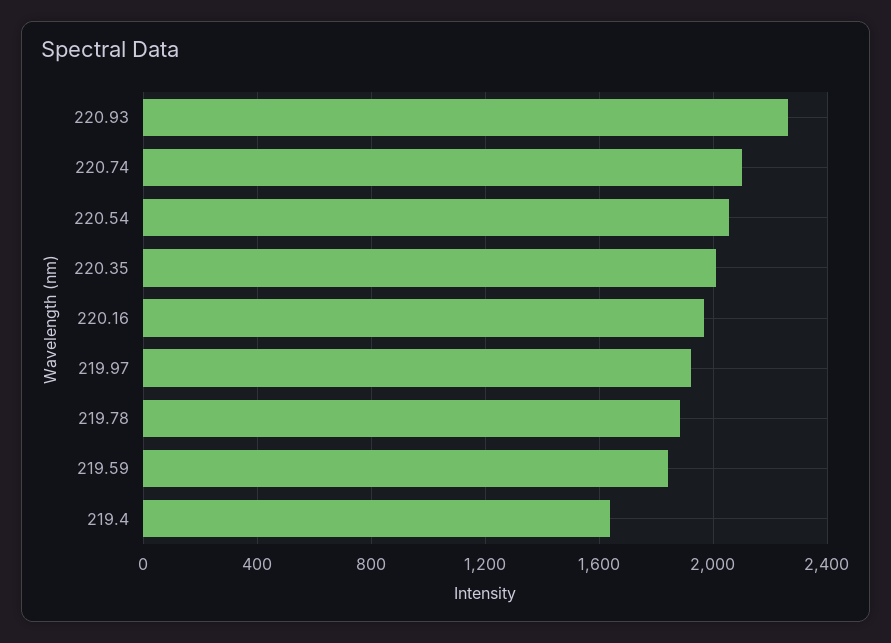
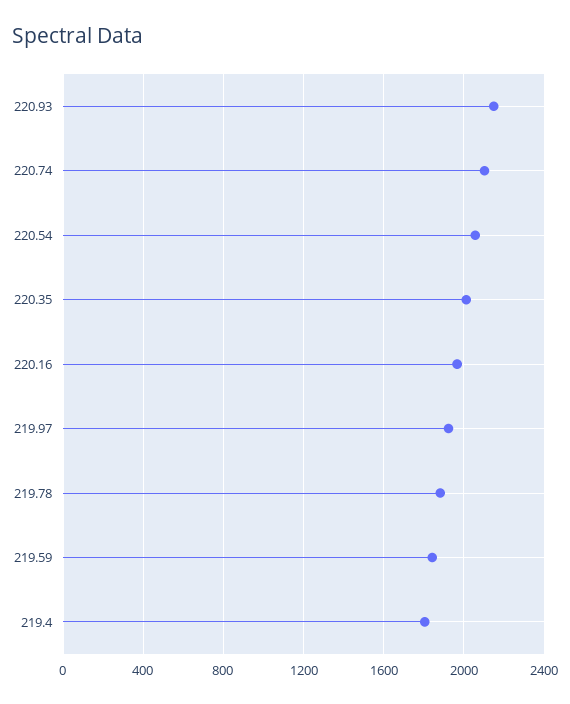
220.93: 2250 -> 2150
219.4: 1650 -> 1800

